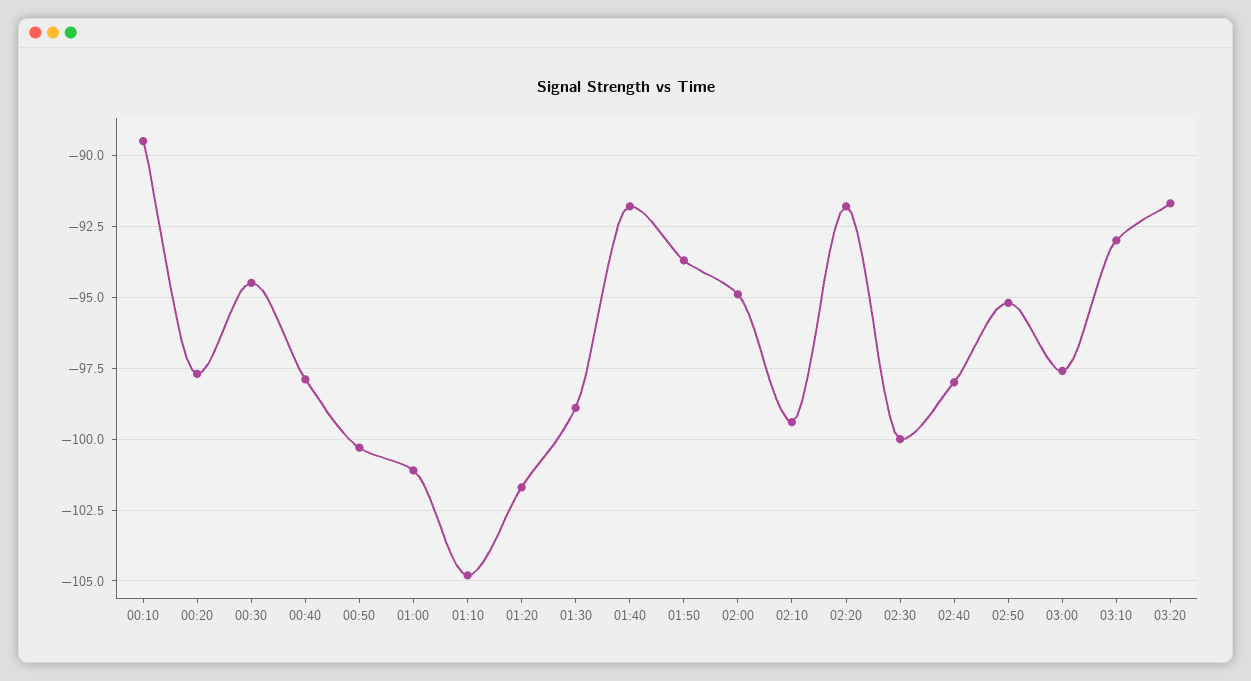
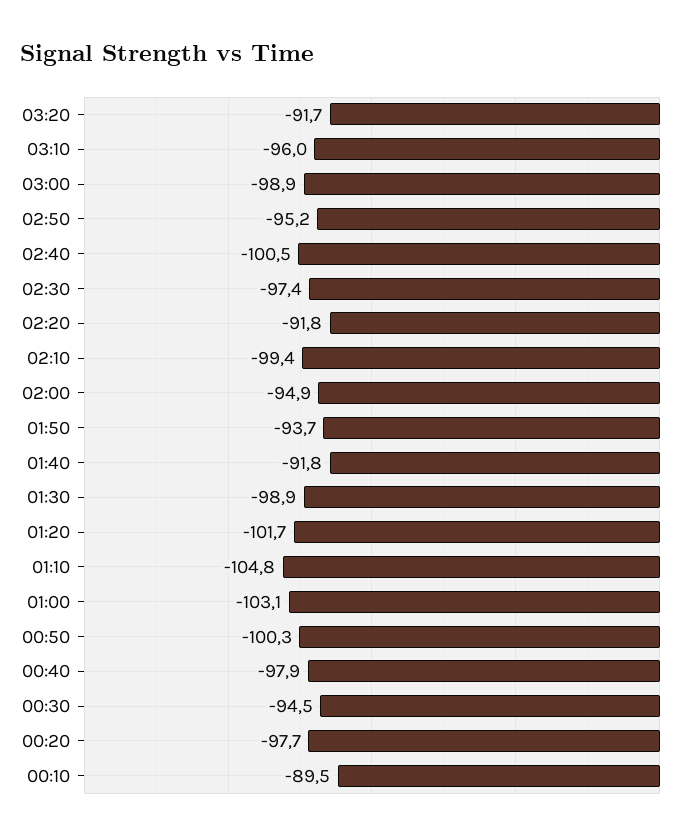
01:00: -101 -> -103.1
02:30: -100 -> -97.4
02:40: -98 -> -100.5
03:00: -97.5 -> -98.9
03:10: -93 -> -96

